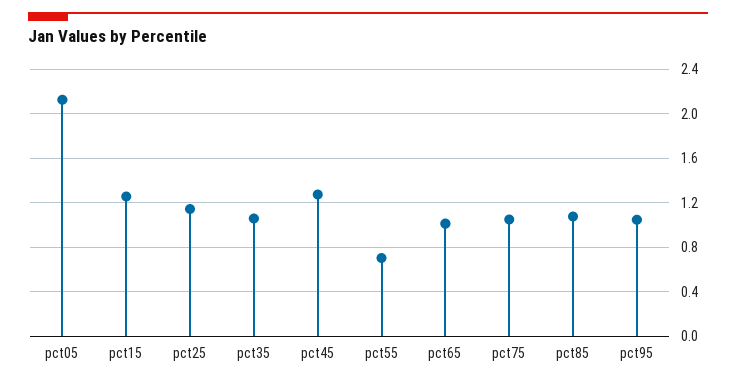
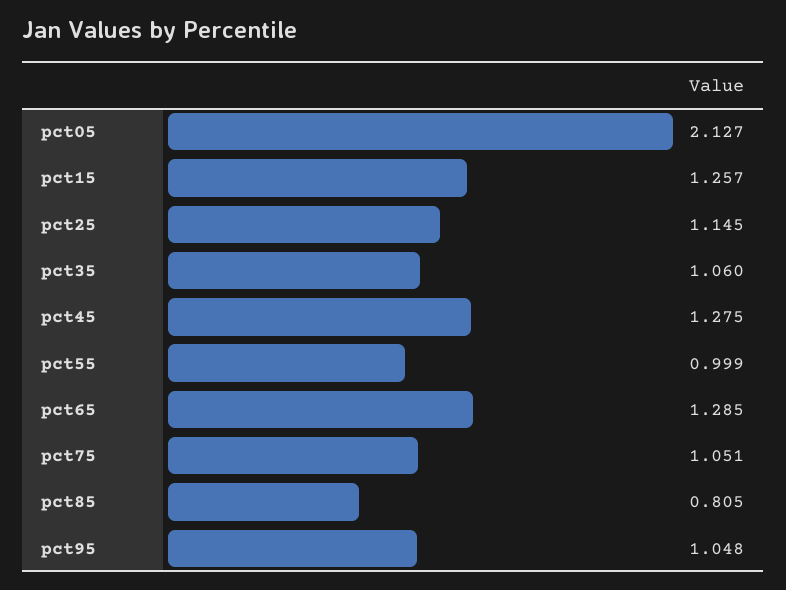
pct55: 0.7 -> 0.999
pct65: 1 -> 1.285
pct85: 1.1 -> 0.805

